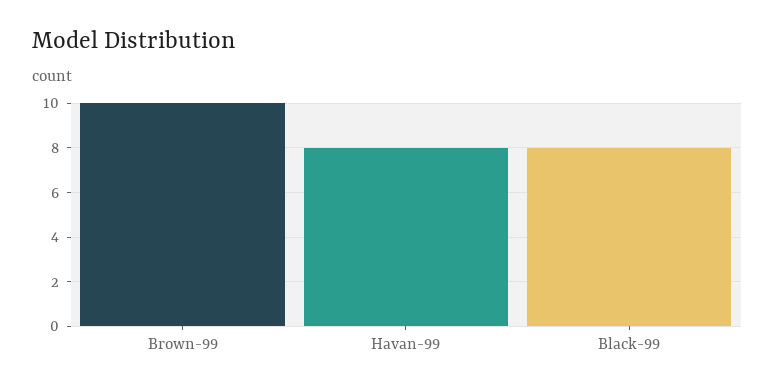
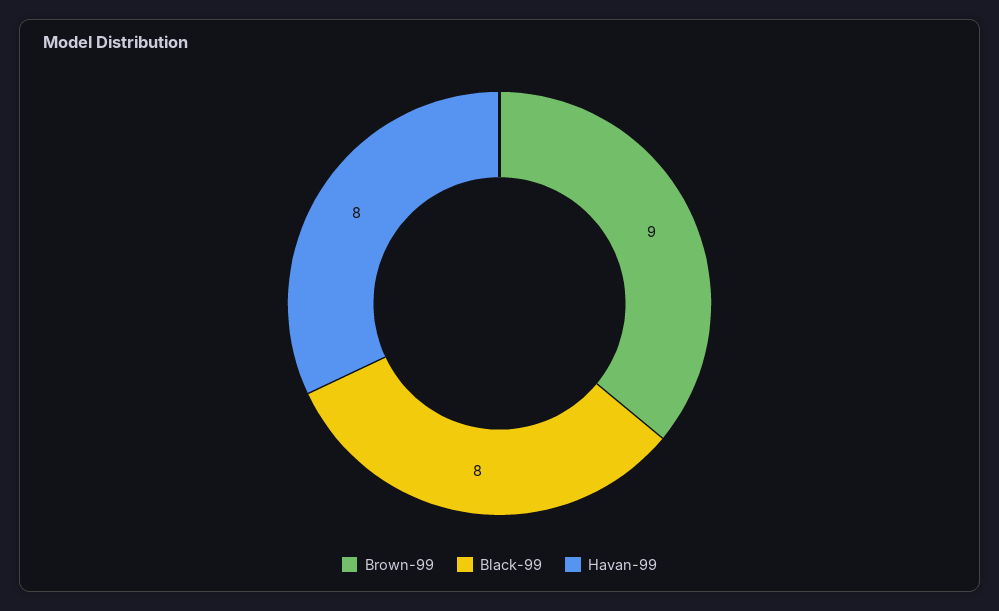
Brown-99: 10 -> 9

